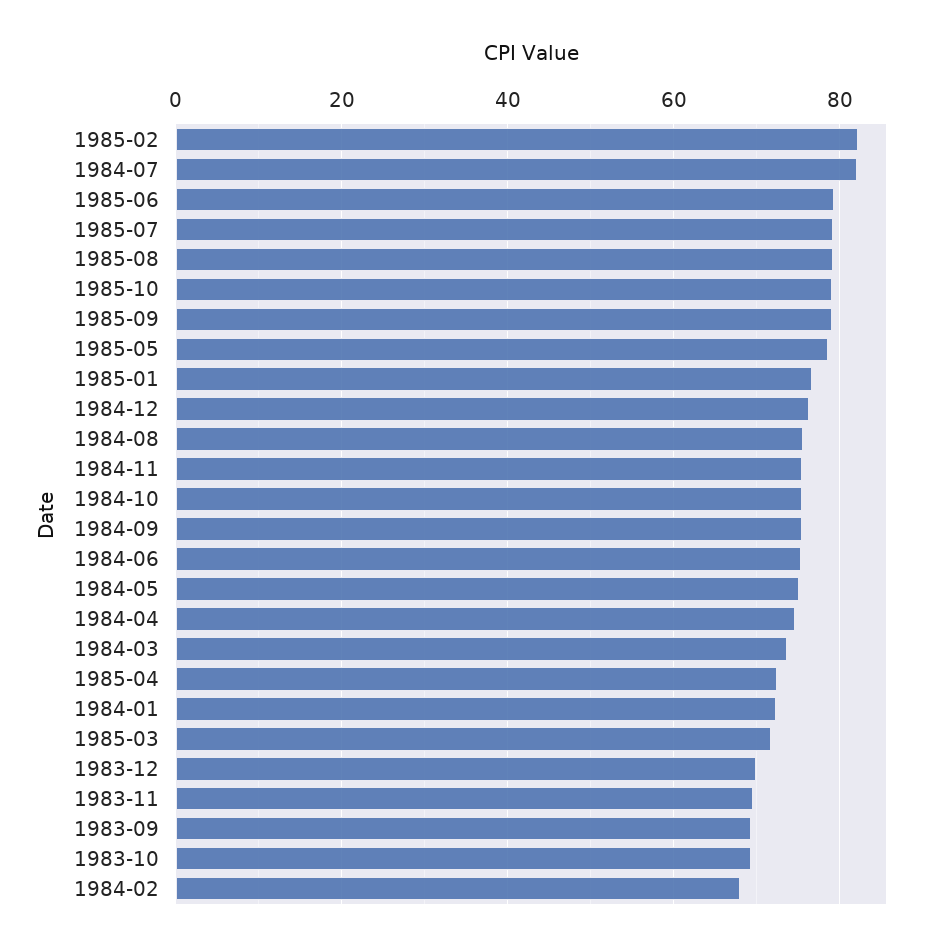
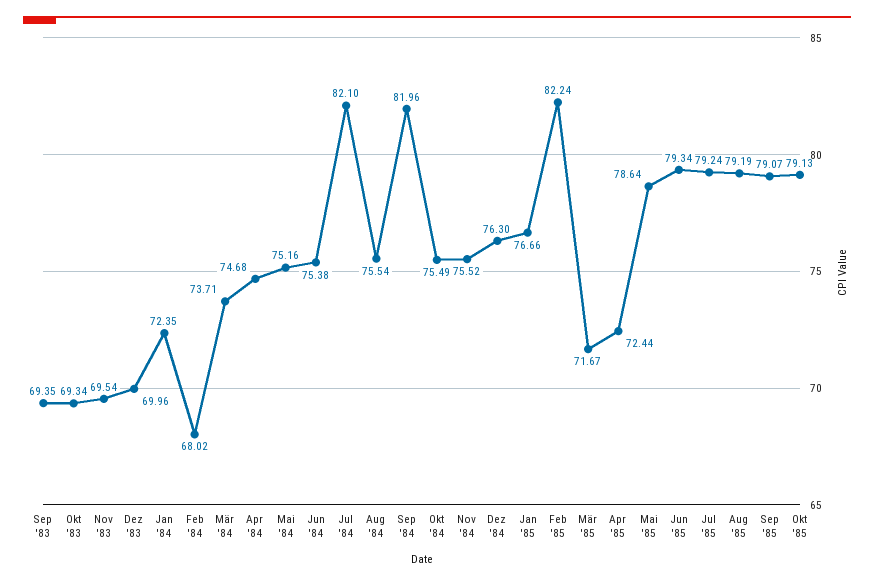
1984-09: 76 -> 81.96

